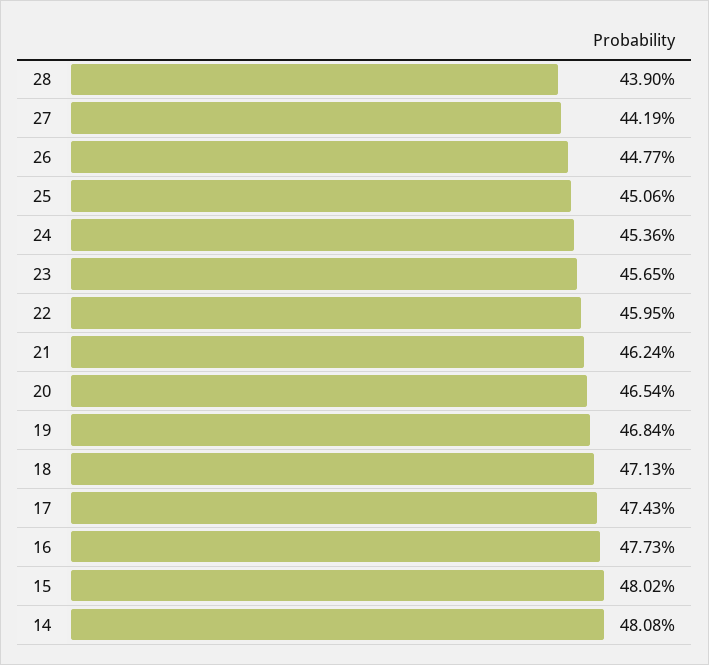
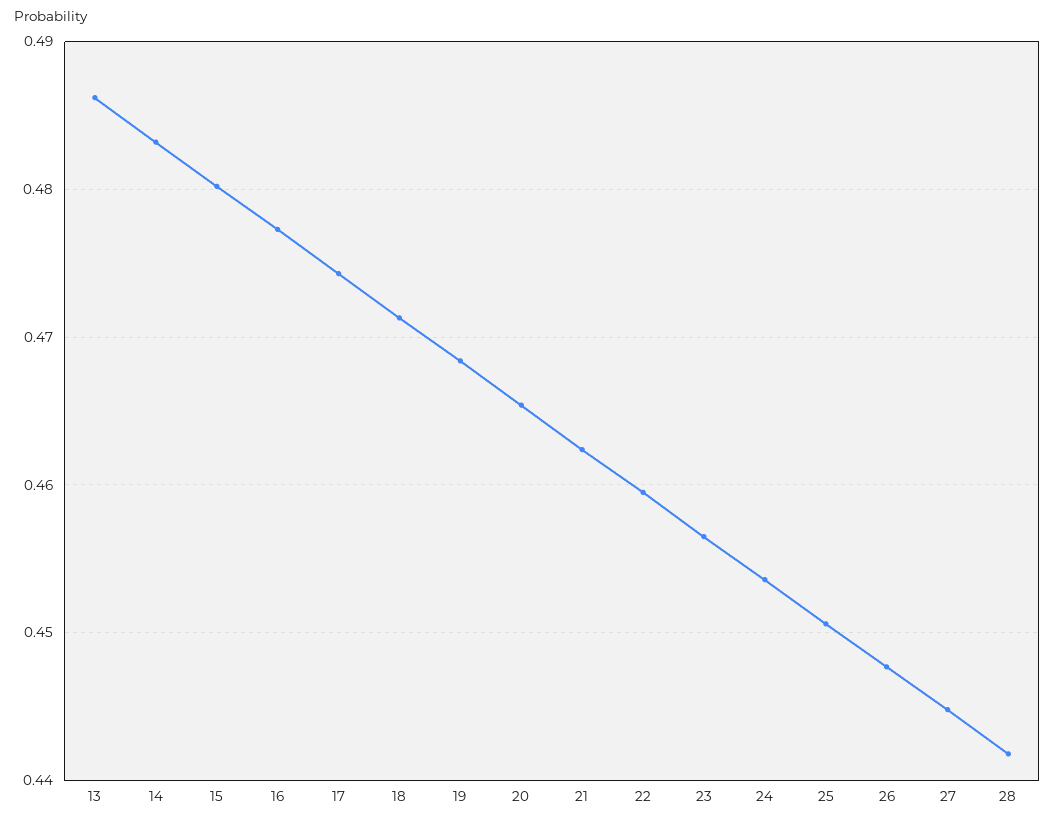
28: 0.439 -> 0.442
27: 0.4419 -> 0.445
14: 0.4808 -> 0.483
13: none -> 0.486

